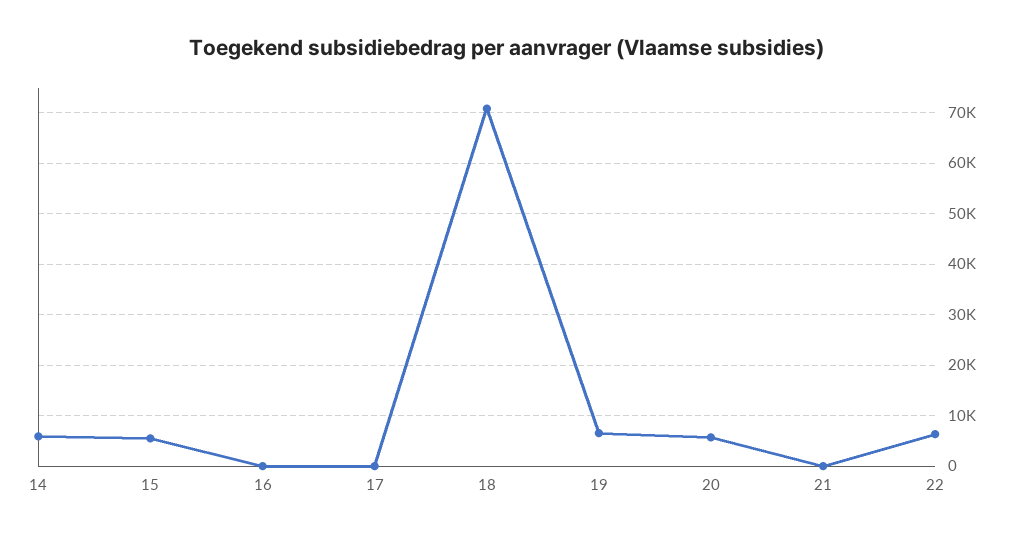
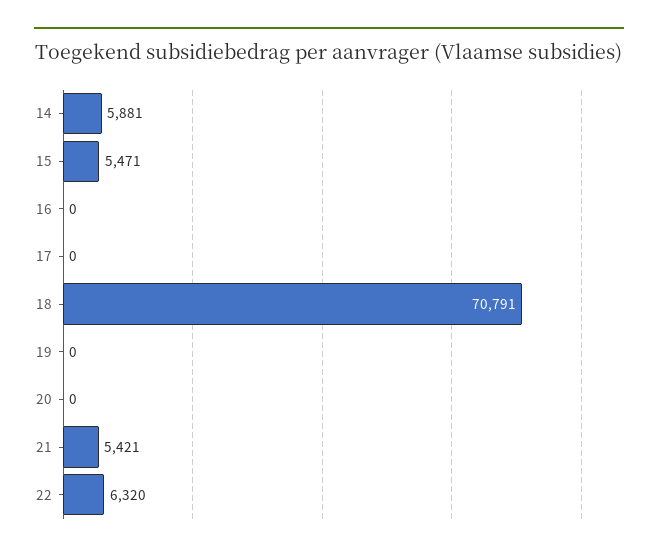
19: 6000 -> 0
20: 6000 -> 0
21: 0 -> 5421

